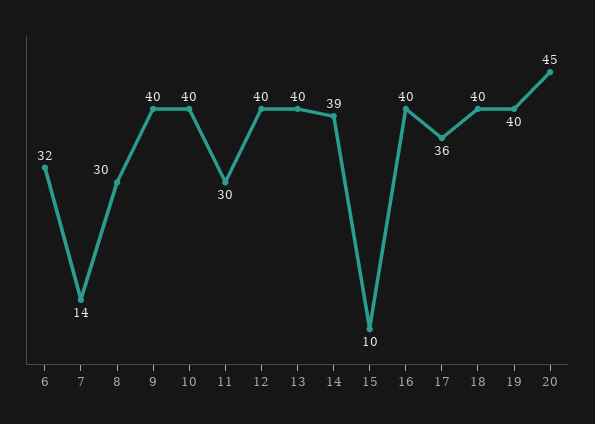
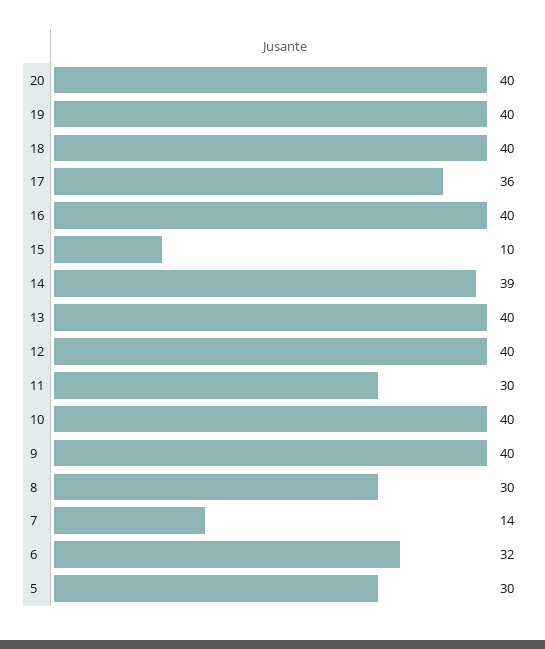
20: 45 -> 40
5: none -> 30

